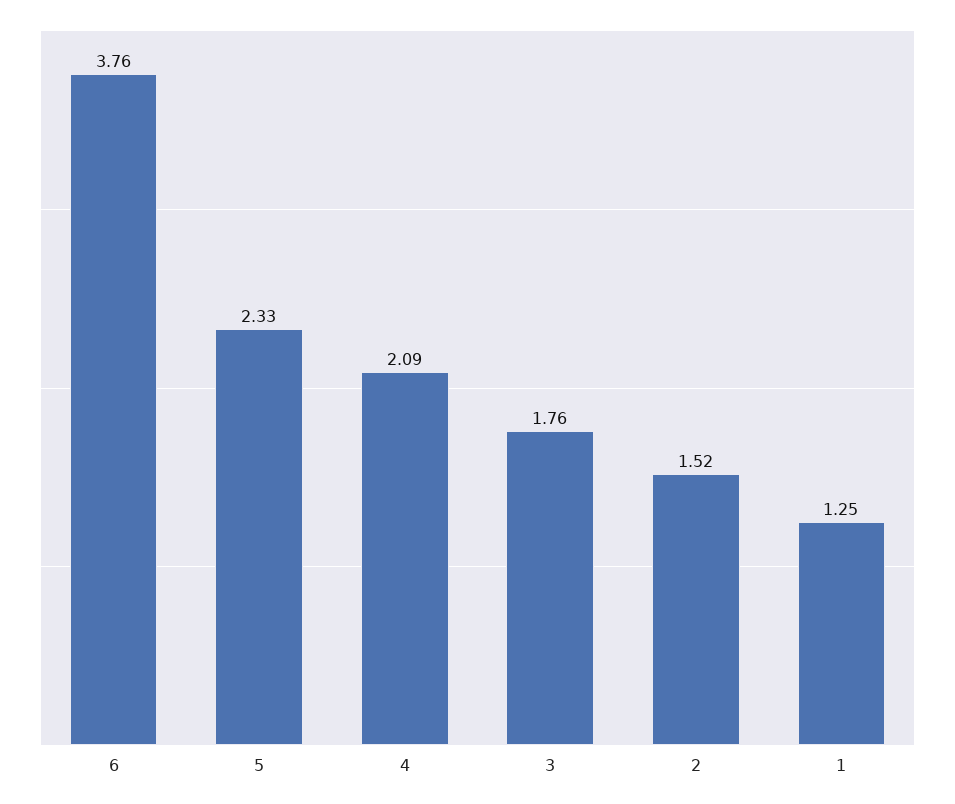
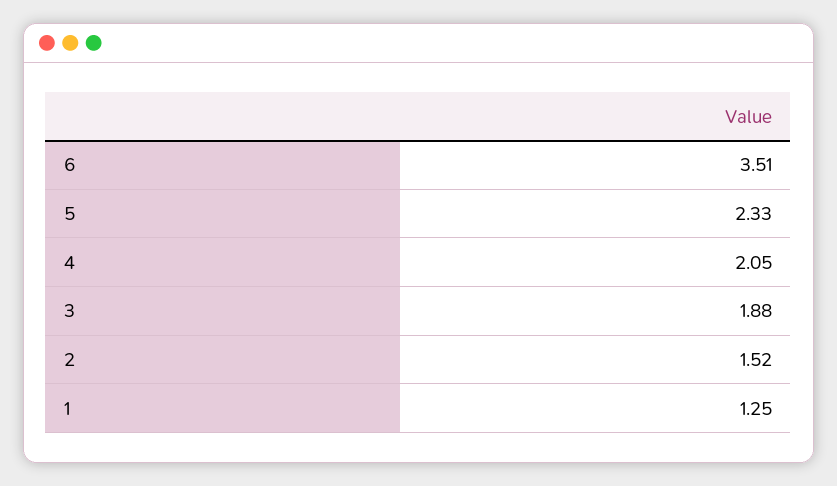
6: 3.76 -> 3.51
4: 2.09 -> 2.05
3: 1.76 -> 1.88

